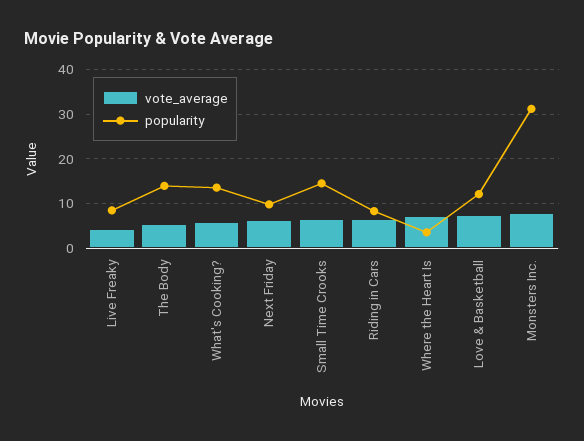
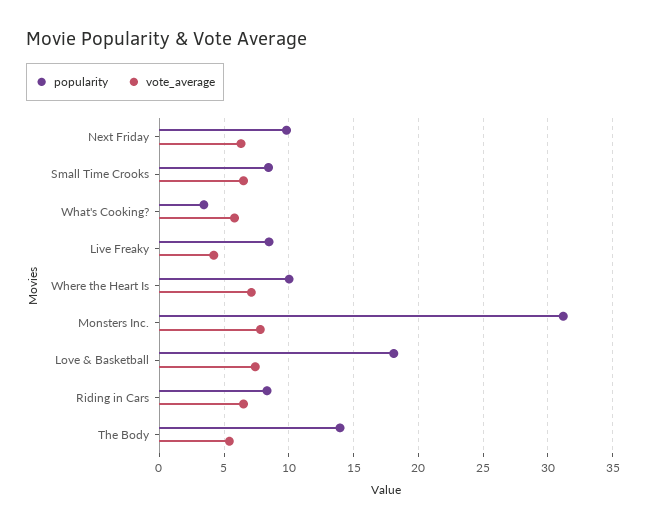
popularity, What's Cooking?: 14 -> 3.5
popularity, Small Time Crooks: 14 -> 8.5
popularity, Where the Heart Is: 4 -> 10
popularity, Love & Basketball: 12 -> 18

